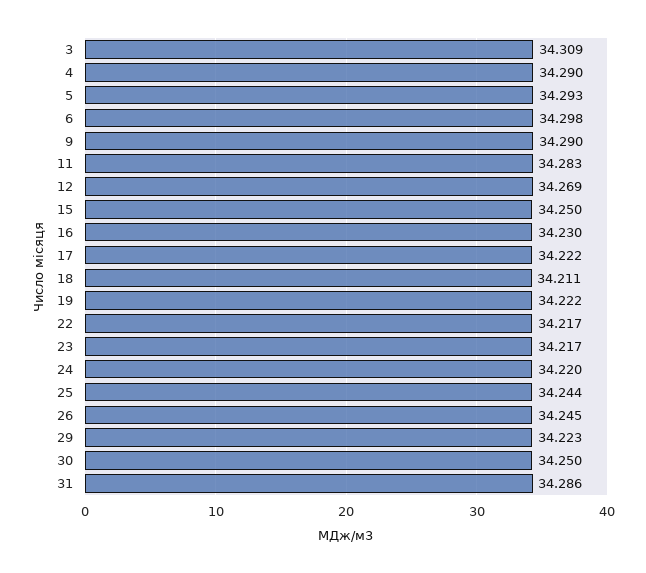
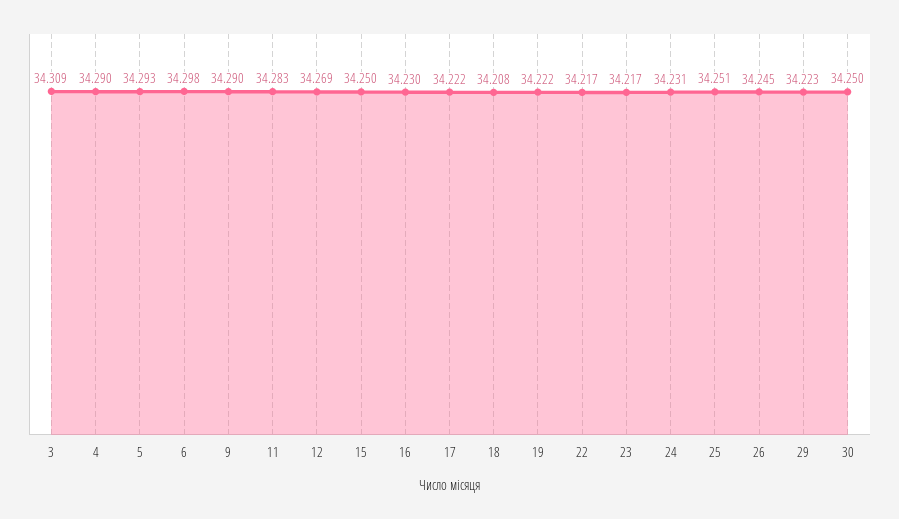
18: 34.211 -> 34.208
24: 34.22 -> 34.231
25: 34.244 -> 34.251
31: 34.286 -> none

